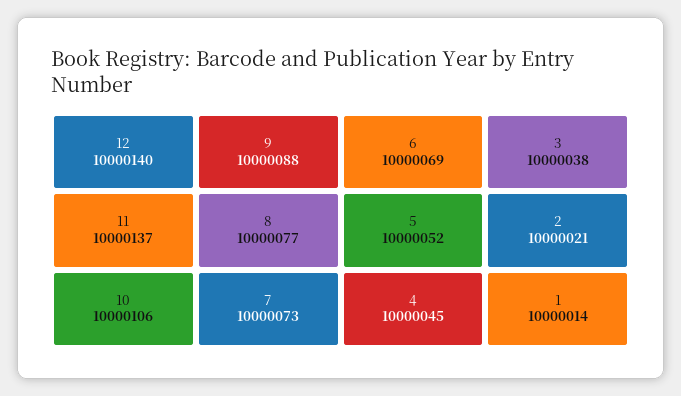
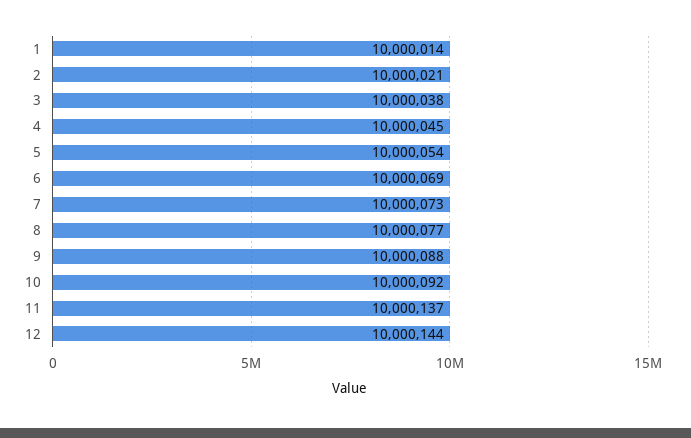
12: 10000140 -> 10000144
10: 10000106 -> 10000092
5: 10000052 -> 10000054

